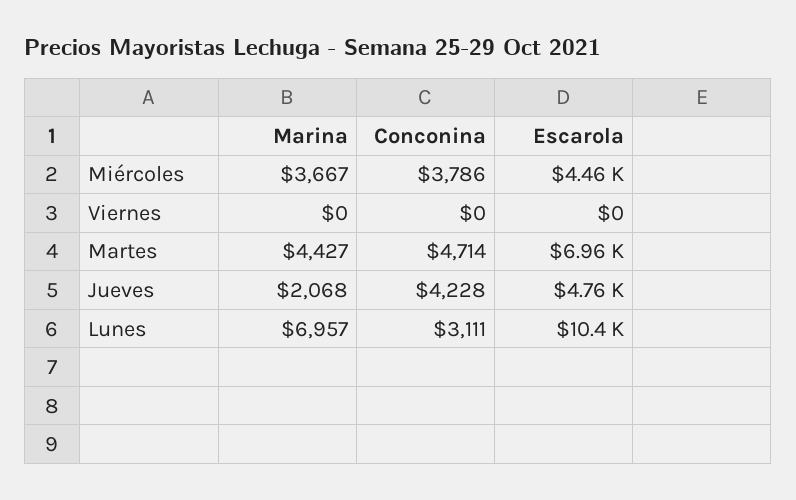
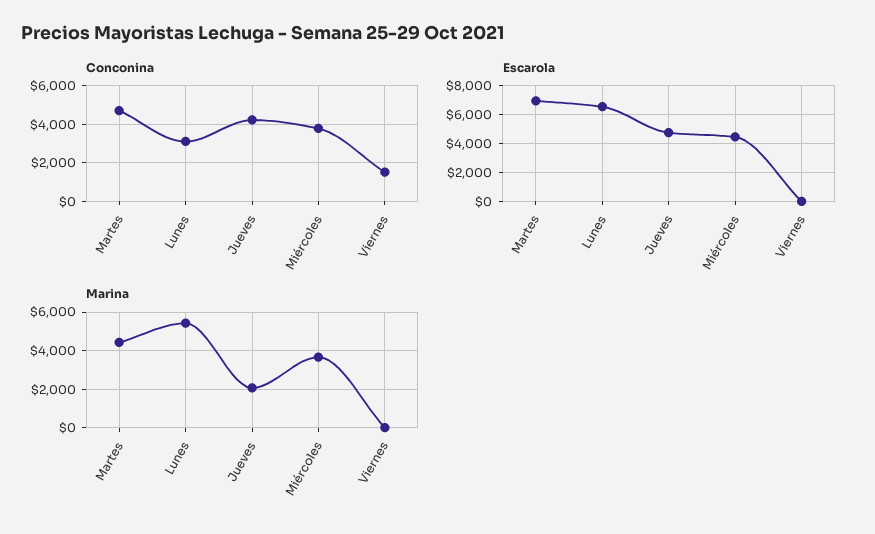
Conconina, Viernes: 0 -> 1500
Marina, Lunes: 6957 -> 5500
Escarola, Lunes: 10400 -> 6500

